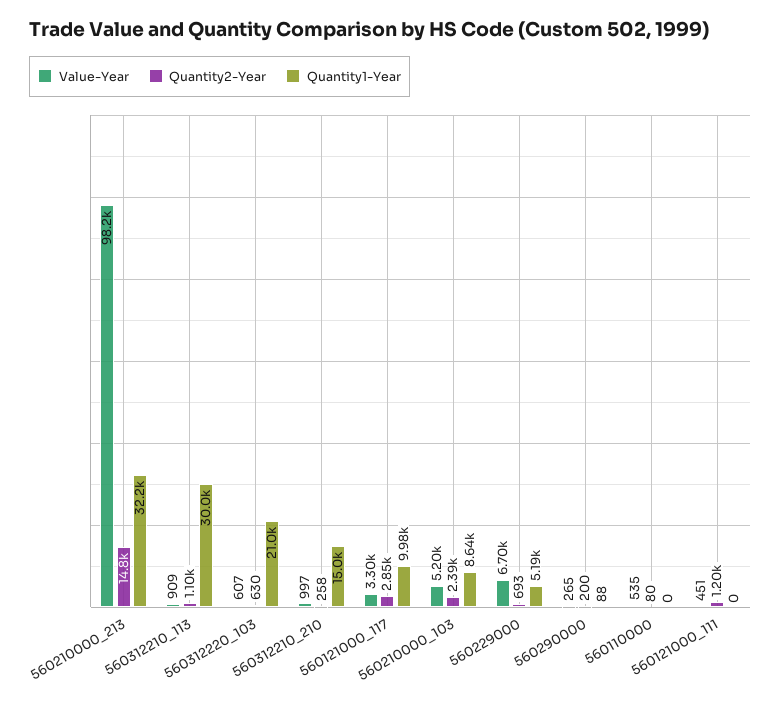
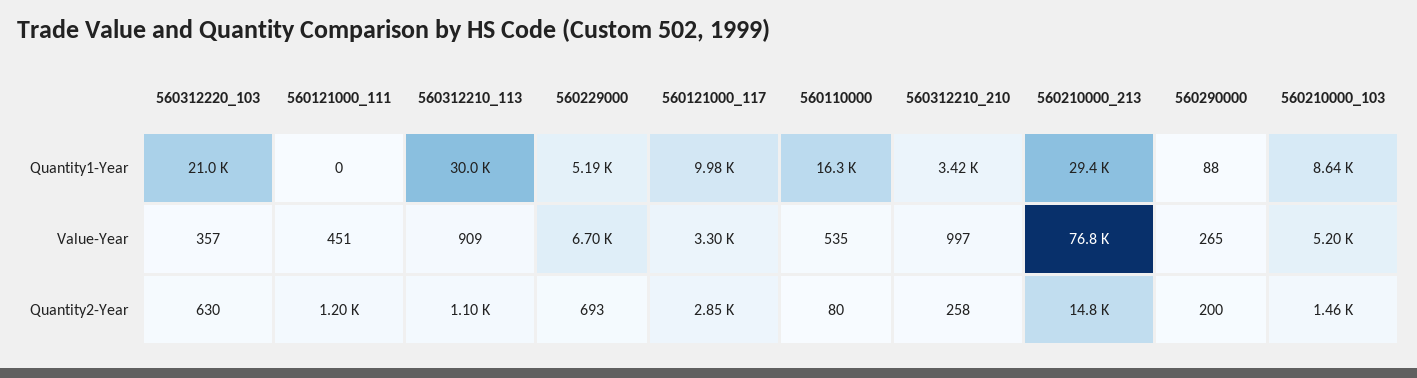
Value-Year, 560210000_213: 98200 -> 76800
Quantity1-Year, 560210000_213: 32200 -> 29400
Value-Year, 560312220_103: 607 -> 357
Quantity1-Year, 560312210_210: 15000 -> 3420
Quantity2-Year, 560210000_103: 2390 -> 1460
Quantity1-Year, 560110000: 0 -> 16300

